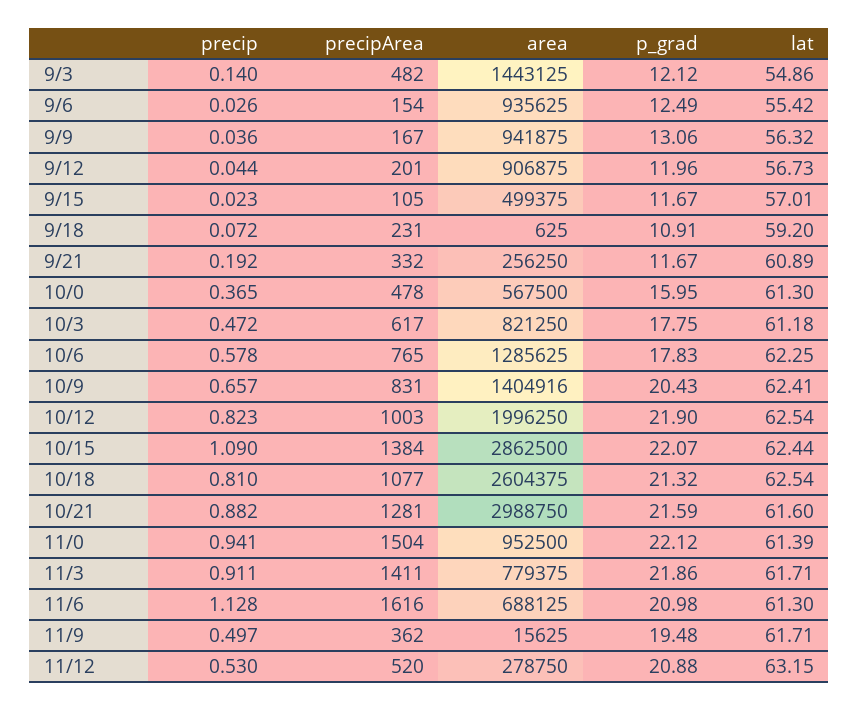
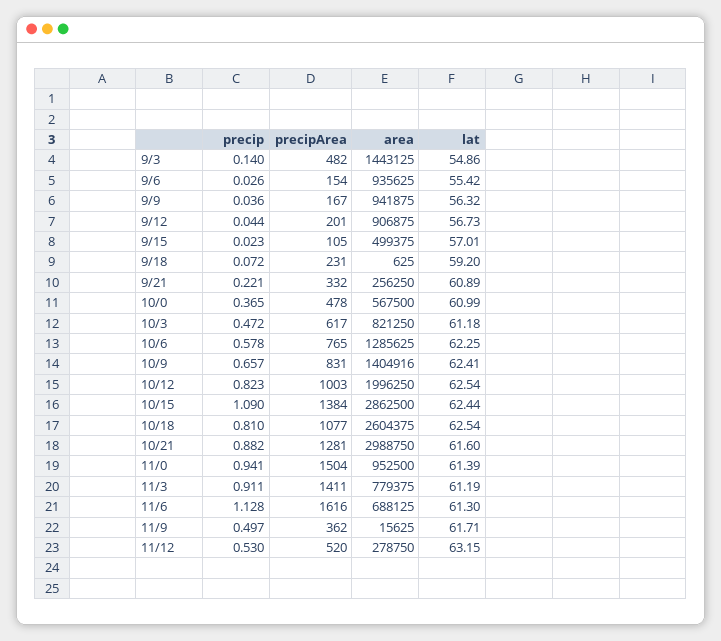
p_grad, 9/3: 12.12 -> none
p_grad, 9/6: 12.49 -> none
p_grad, 9/9: 13.06 -> none
p_grad, 9/12: 11.96 -> none
p_grad, 9/15: 11.67 -> none
p_grad, 9/18: 10.91 -> none
precip, 9/21: 0.192 -> 0.221
p_grad, 9/21: 11.67 -> none
p_grad, 10/0: 15.95 -> none
lat, 10/0: 61.3 -> 60.99
p_grad, 10/3: 17.75 -> none
p_grad, 10/6: 17.83 -> none
p_grad, 10/9: 20.43 -> none
p_grad, 10/12: 21.9 -> none
p_grad, 10/15: 22.07 -> none
p_grad, 10/18: 21.32 -> none
p_grad, 10/21: 21.59 -> none
p_grad, 11/0: 22.12 -> none
p_grad, 11/3: 21.86 -> none
lat, 11/3: 61.71 -> 61.19
p_grad, 11/6: 20.98 -> none
p_grad, 11/9: 19.48 -> none
p_grad, 11/12: 20.88 -> none

